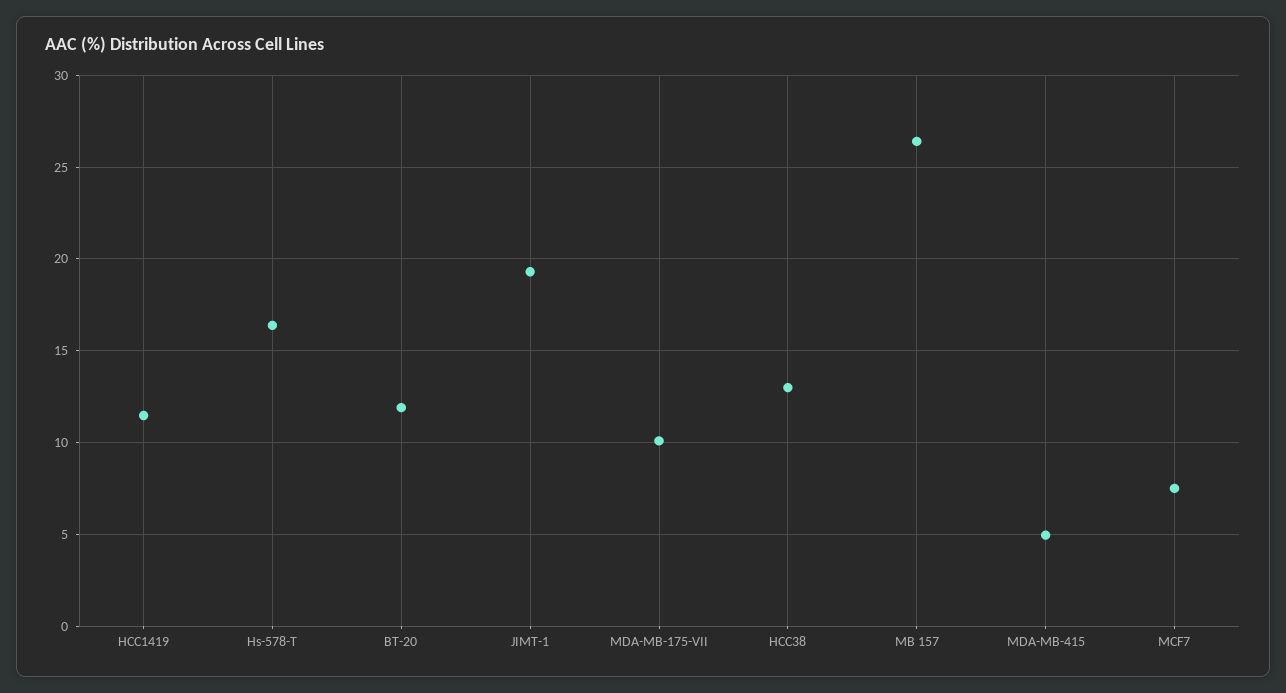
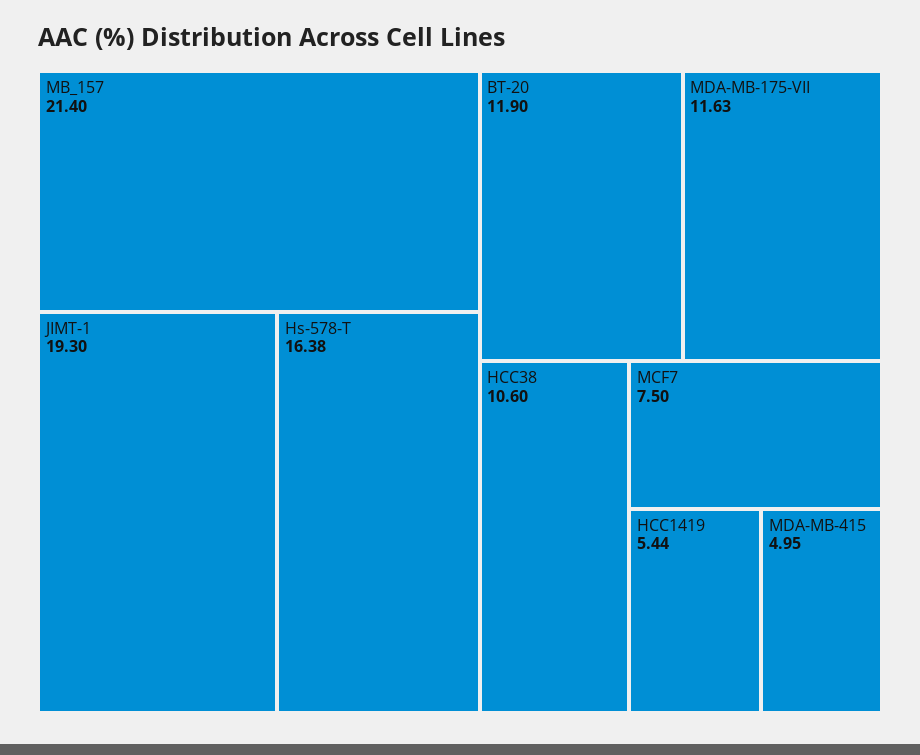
HCC1419: 11.5 -> 5.44
MDA-MB-175-VII: 10 -> 11.63
HCC38: 13 -> 10.6
MB 157: 26.5 -> 21.4

